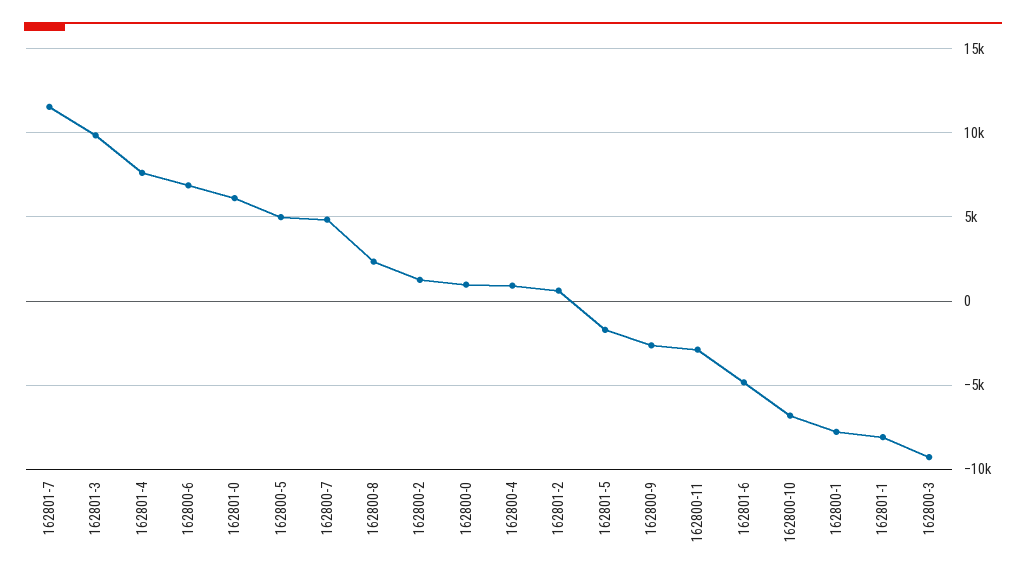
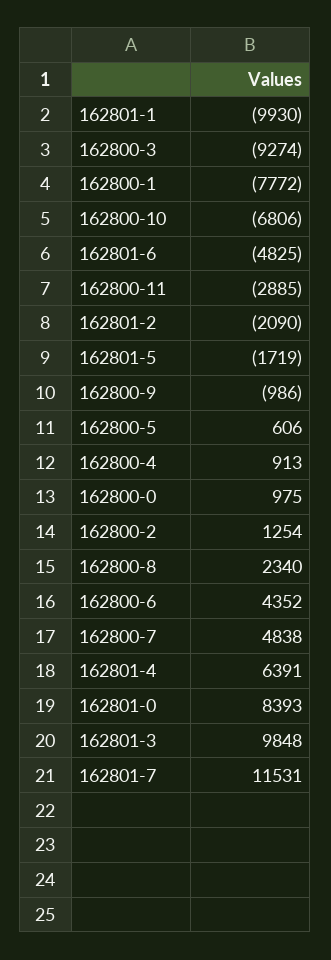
162801-4: 7500 -> 6391
162800-6: 7000 -> 4352
162801-0: 6000 -> 8393
162800-5: 5000 -> 606
162801-2: 500 -> -2090
162800-9: -2500 -> -986
162801-1: -8000 -> -9930

